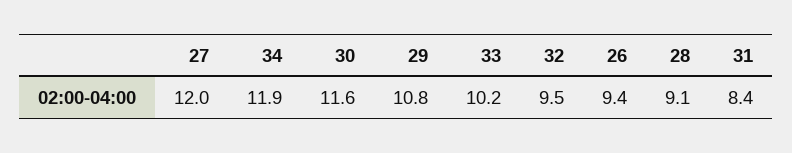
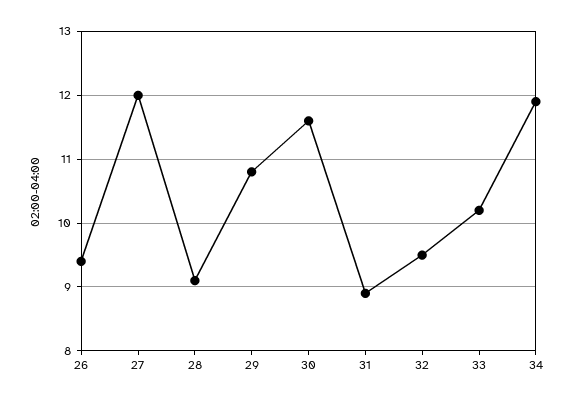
31: 8.4 -> 8.9

